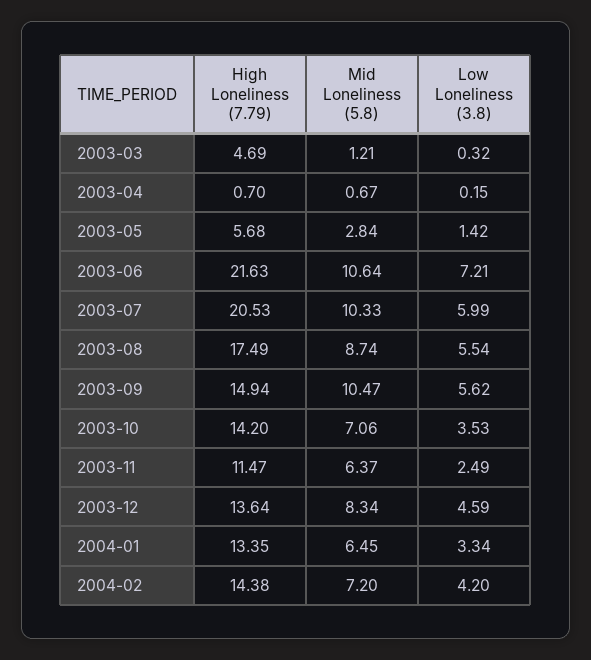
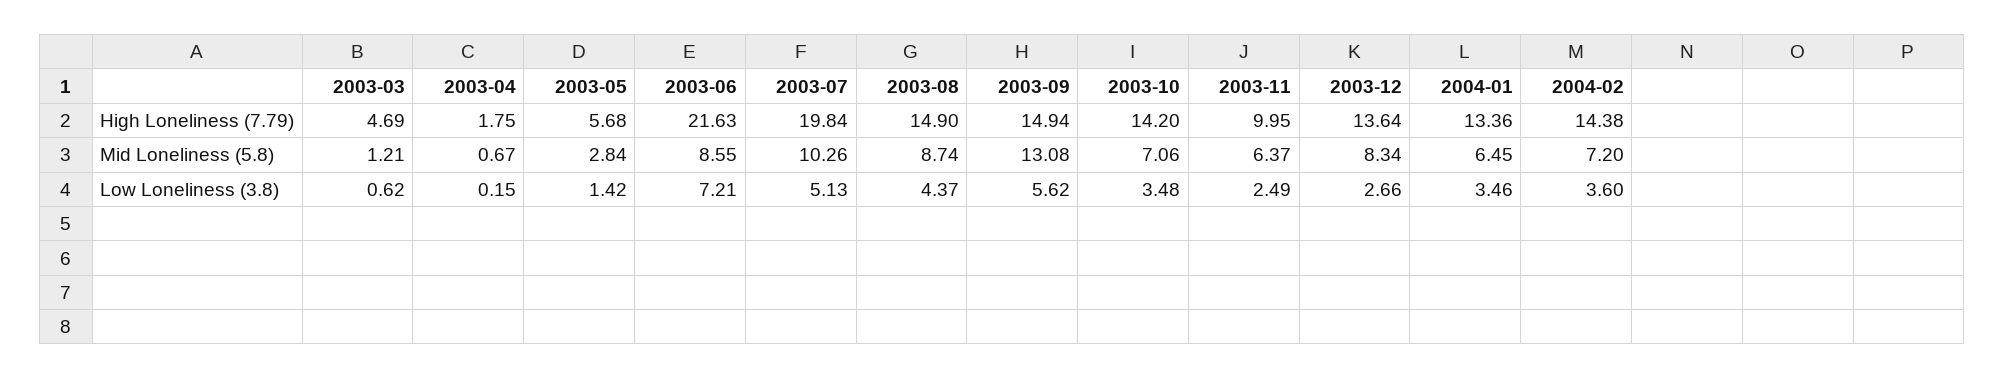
Low Loneliness (3.8), 2003-03: 0.32 -> 0.62
High Loneliness (7.79), 2003-04: 0.7 -> 1.75
Mid Loneliness (5.8), 2003-06: 10.64 -> 8.55
High Loneliness (7.79), 2003-07: 20.53 -> 19.84
Mid Loneliness (5.8), 2003-07: 10.33 -> 10.26
Low Loneliness (3.8), 2003-07: 5.99 -> 5.13
High Loneliness (7.79), 2003-08: 17.49 -> 14.9
Low Loneliness (3.8), 2003-08: 5.54 -> 4.37
Mid Loneliness (5.8), 2003-09: 10.47 -> 13.08
Low Loneliness (3.8), 2003-10: 3.53 -> 3.48
High Loneliness (7.79), 2003-11: 11.47 -> 9.95
Low Loneliness (3.8), 2003-12: 4.59 -> 2.66
High Loneliness (7.79), 2004-01: 13.35 -> 13.36
Low Loneliness (3.8), 2004-01: 3.34 -> 3.46
Low Loneliness (3.8), 2004-02: 4.2 -> 3.6

